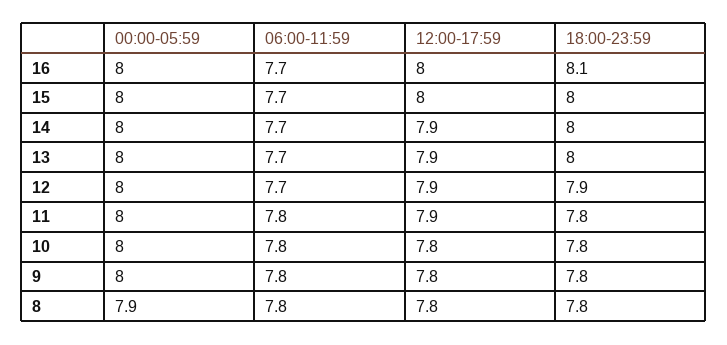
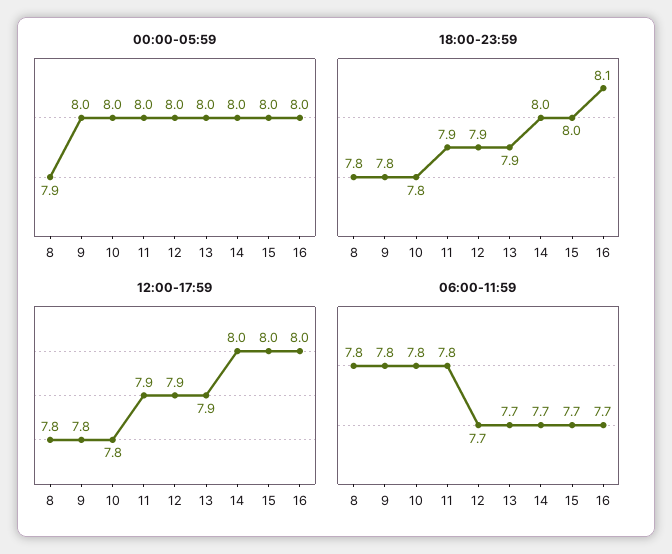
12:00-17:59, 14: 7.9 -> 8
18:00-23:59, 13: 8 -> 7.9
18:00-23:59, 11: 7.8 -> 7.9

